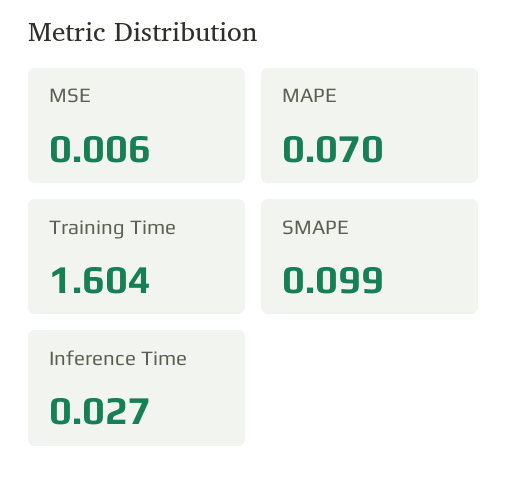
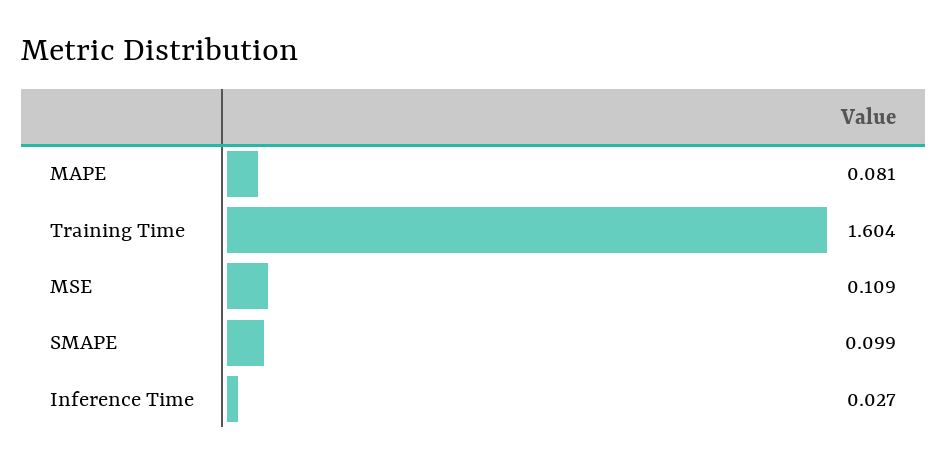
MSE: 0.006 -> 0.109
MAPE: 0.07 -> 0.081

